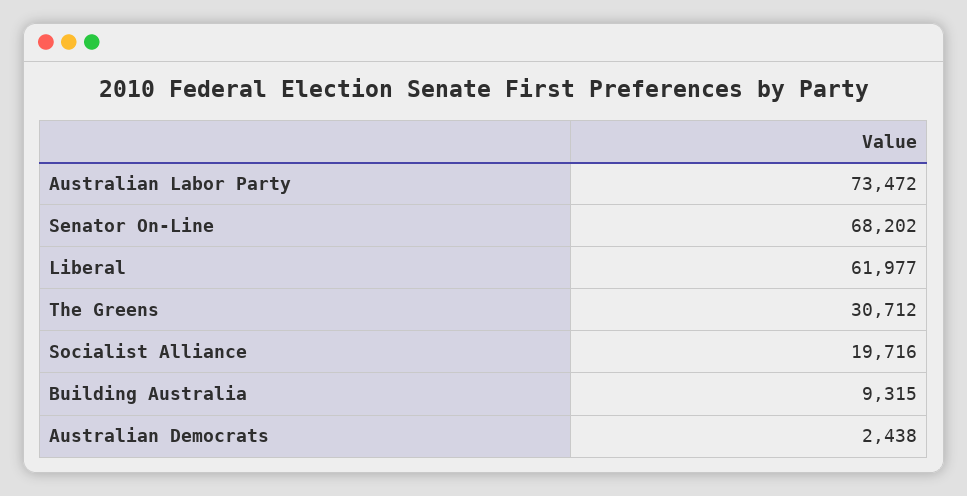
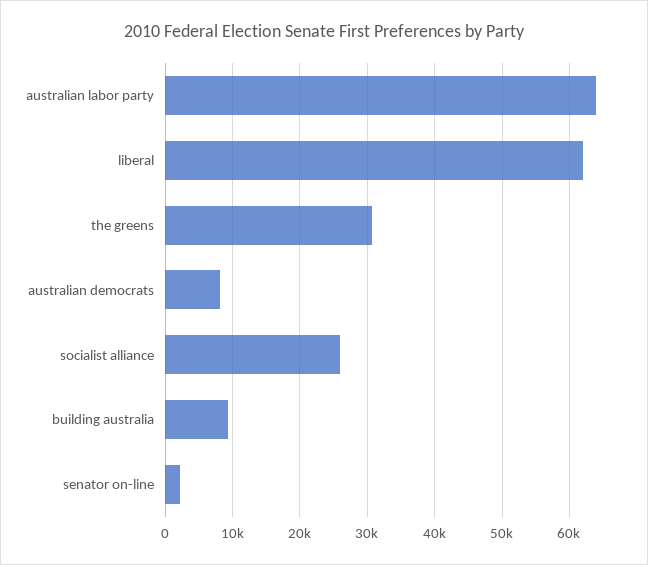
Australian Labor Party: 73472 -> 64000
Senator On-Line: 68202 -> 2000
Socialist Alliance: 19716 -> 26000
Australian Democrats: 2438 -> 8000

